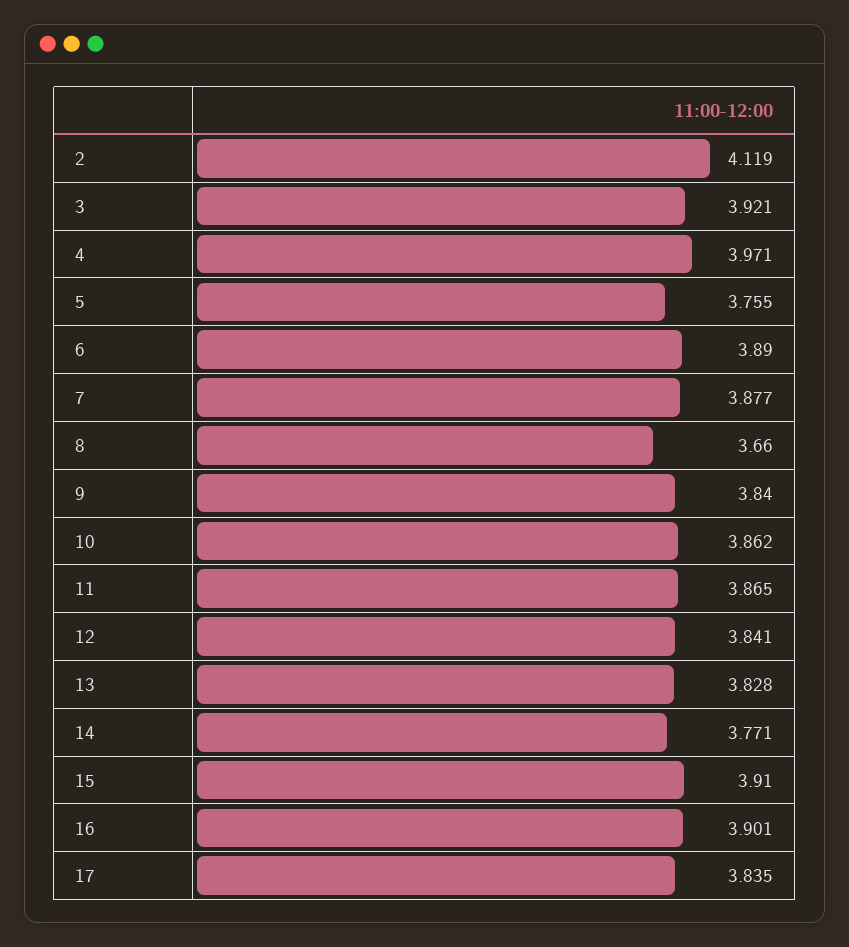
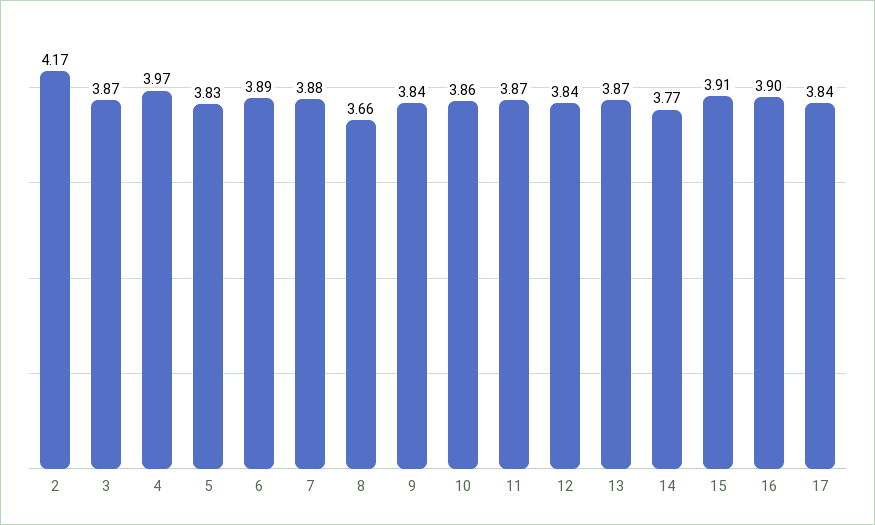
2: 4.119 -> 4.17
3: 3.921 -> 3.87
5: 3.755 -> 3.83
13: 3.828 -> 3.87

